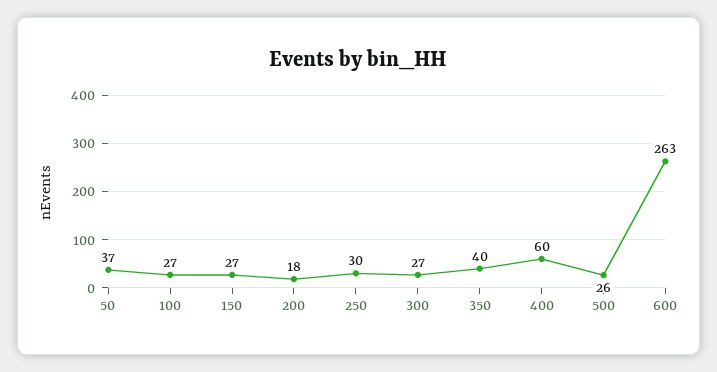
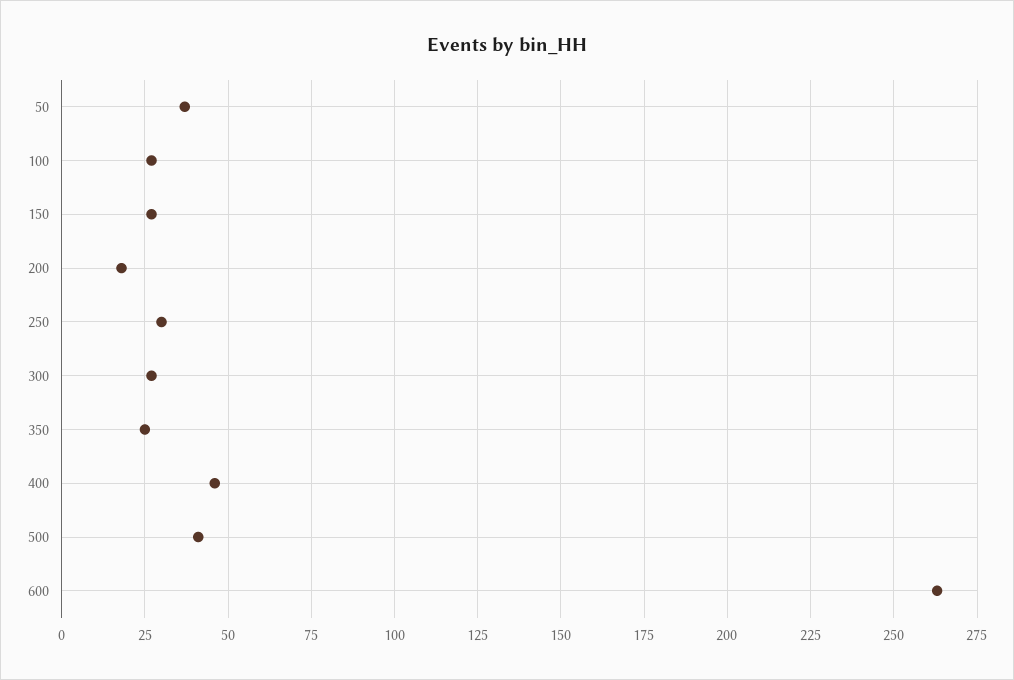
350: 40 -> 25
400: 60 -> 45
500: 26 -> 40

